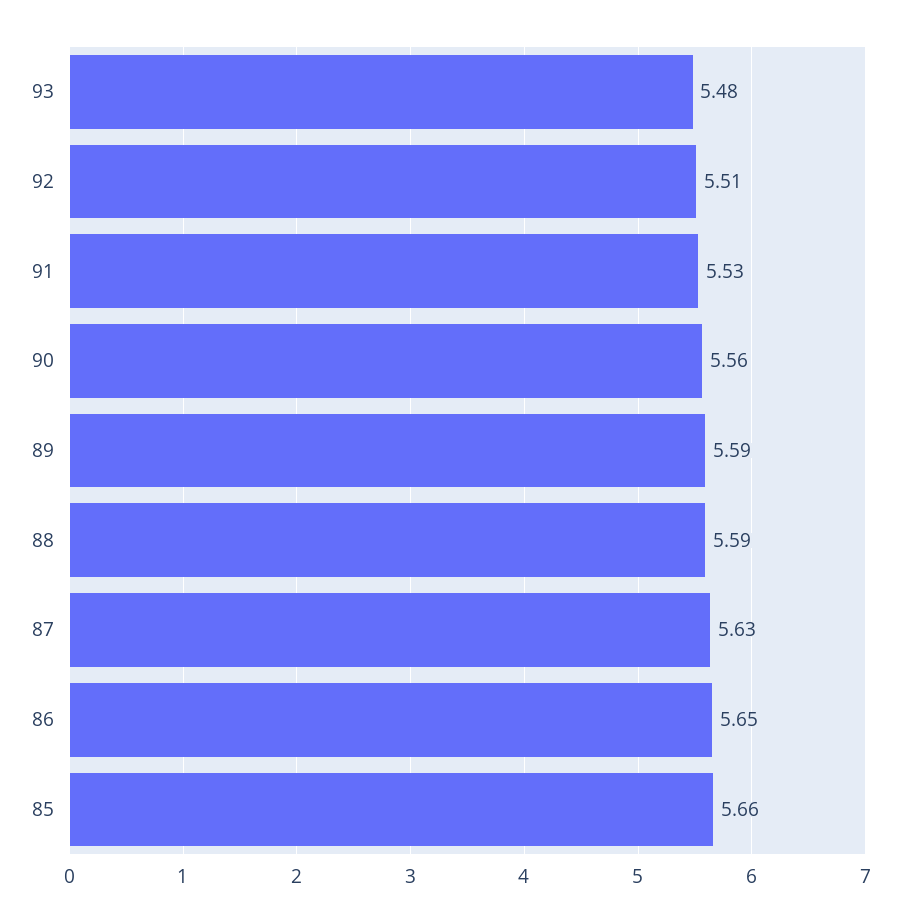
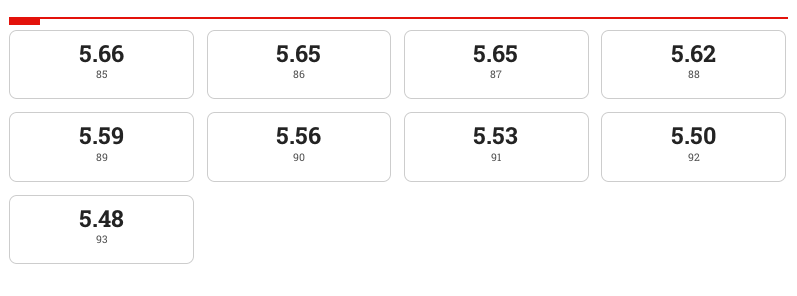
92: 5.51 -> 5.5
88: 5.59 -> 5.62
87: 5.63 -> 5.65

